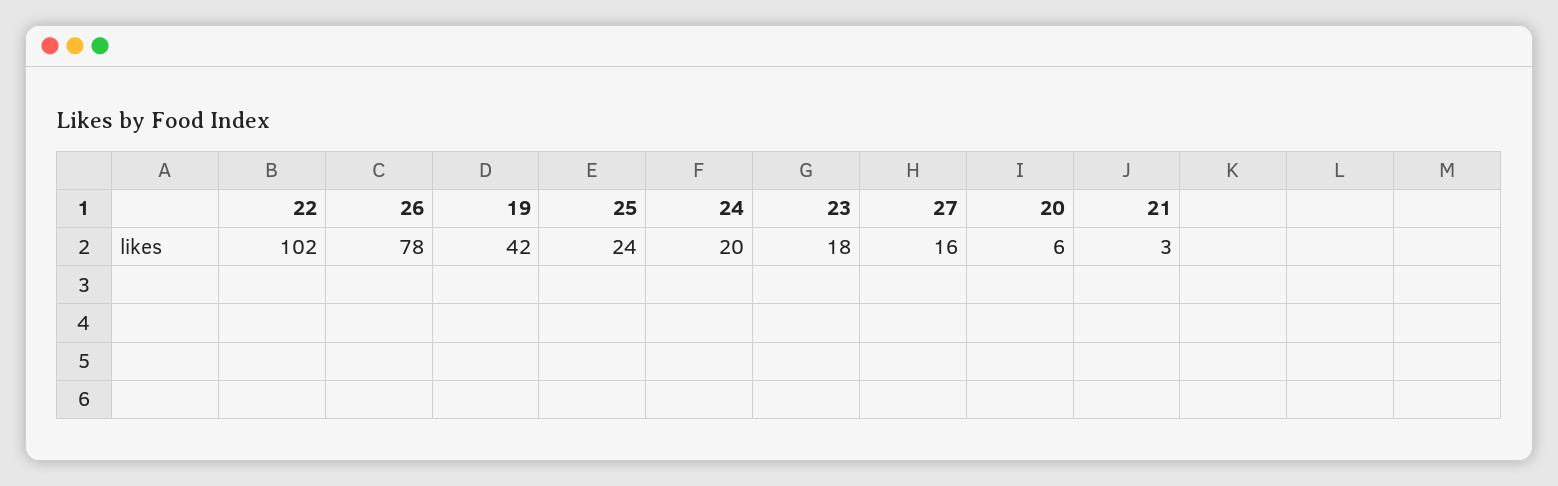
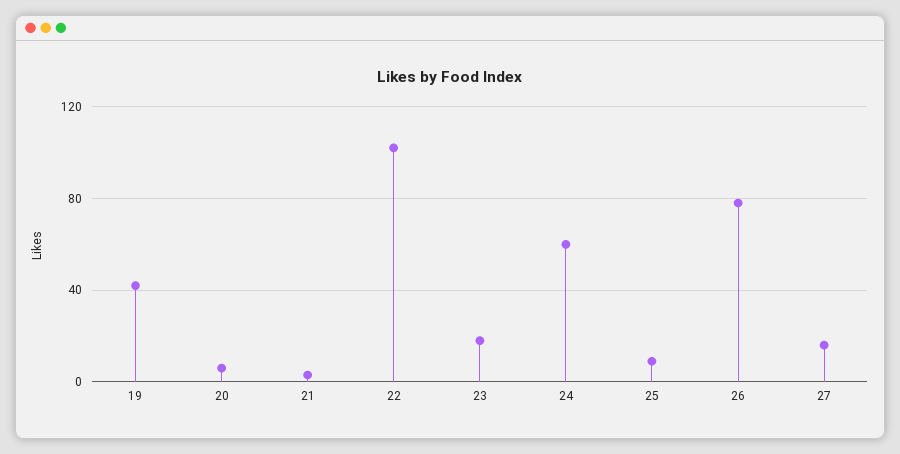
25: 24 -> 10
24: 20 -> 60

